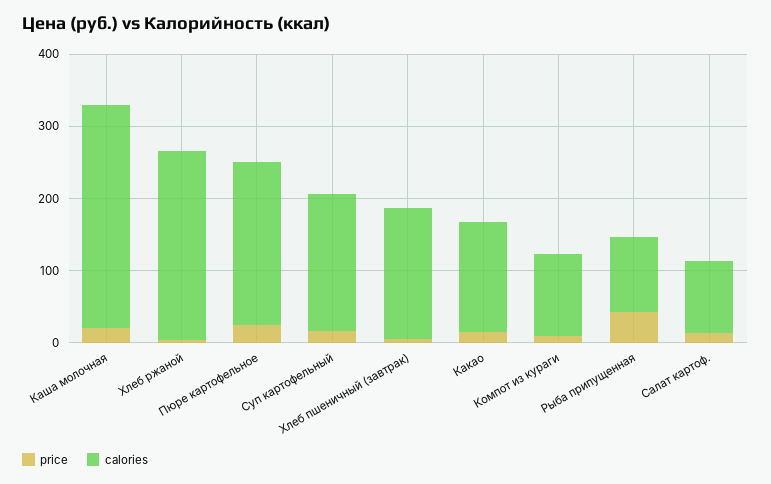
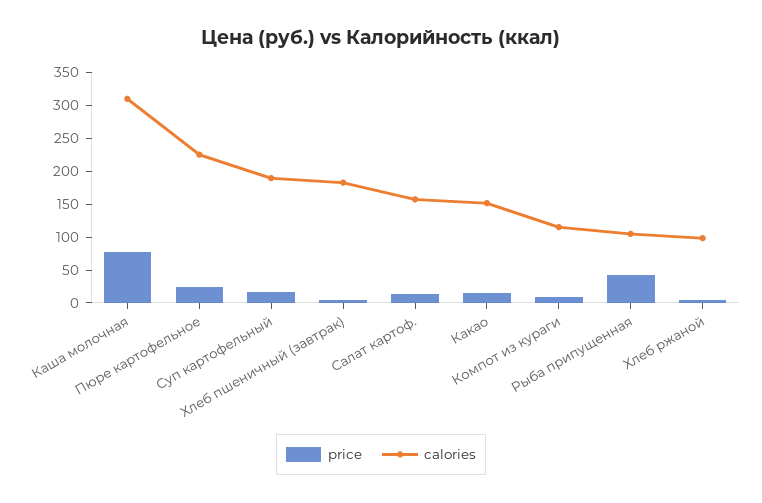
price, Каша молочная: 20 -> 75
calories, Хлеб ржаной: 260 -> 100
calories, Салат картоф.: 100 -> 150

